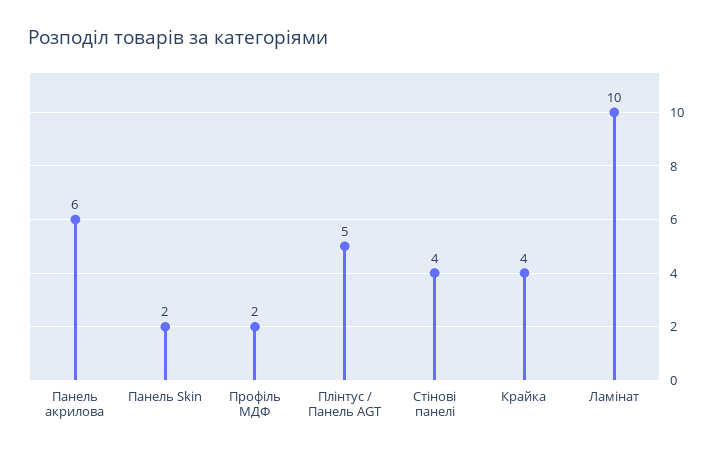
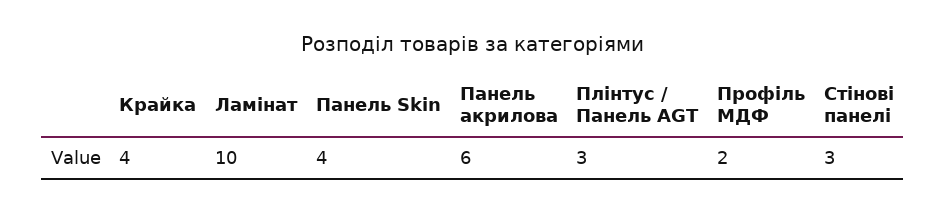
Панель Skin: 2 -> 4
Плінтус / Панель AGT: 5 -> 3
Стінові панелі: 4 -> 3

